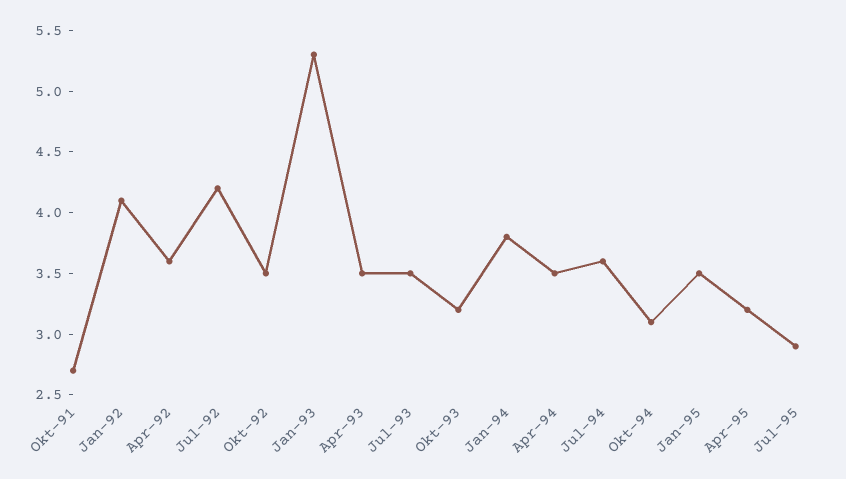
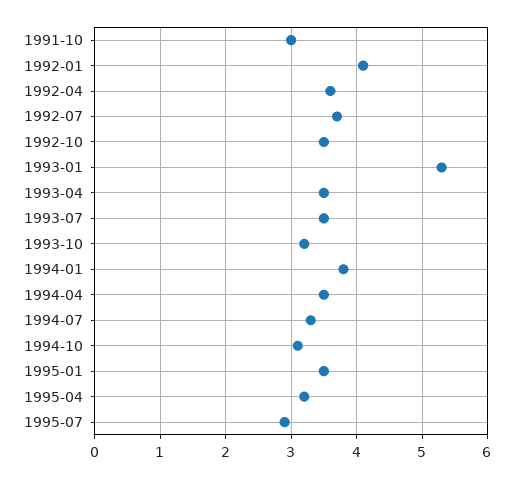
Okt-91: 2.7 -> 3
Jul-92: 4.2 -> 3.7
Jul-94: 3.6 -> 3.3

